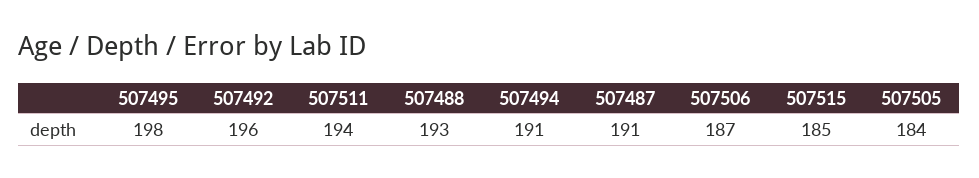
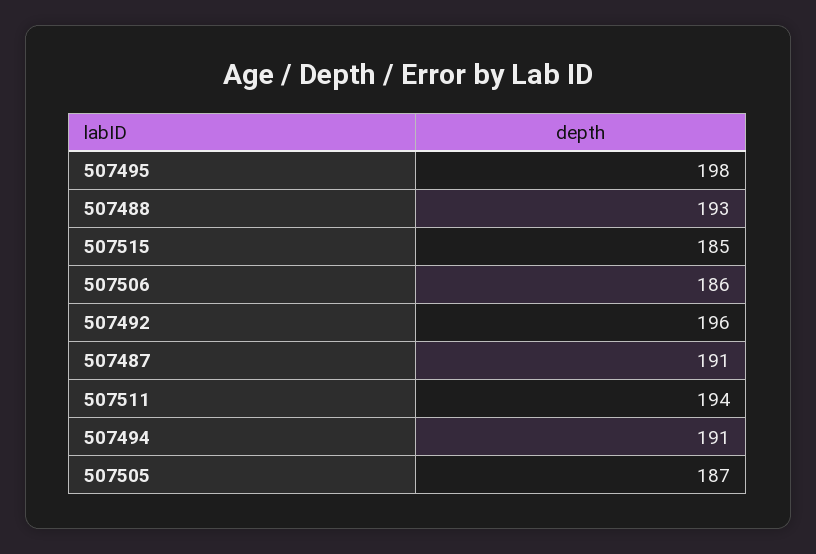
507506: 187 -> 186
507505: 184 -> 187

